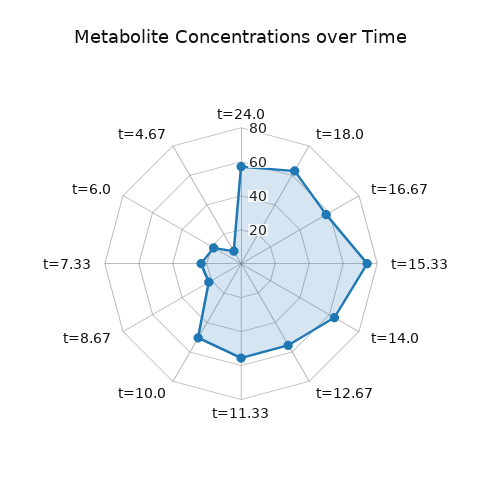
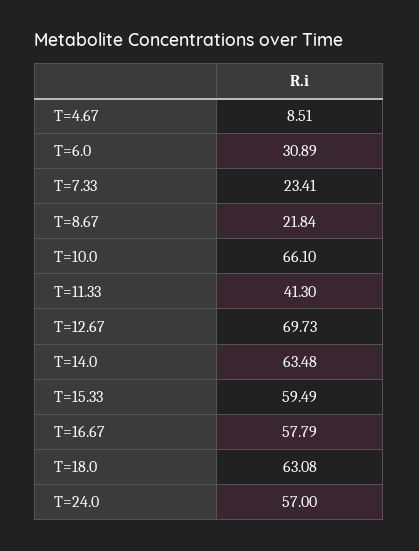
t=15.33: 75 -> 59.49
t=12.67: 55 -> 69.73
t=11.33: 55 -> 41.3
t=10.0: 50 -> 66.1
t=6.0: 20 -> 30.89

